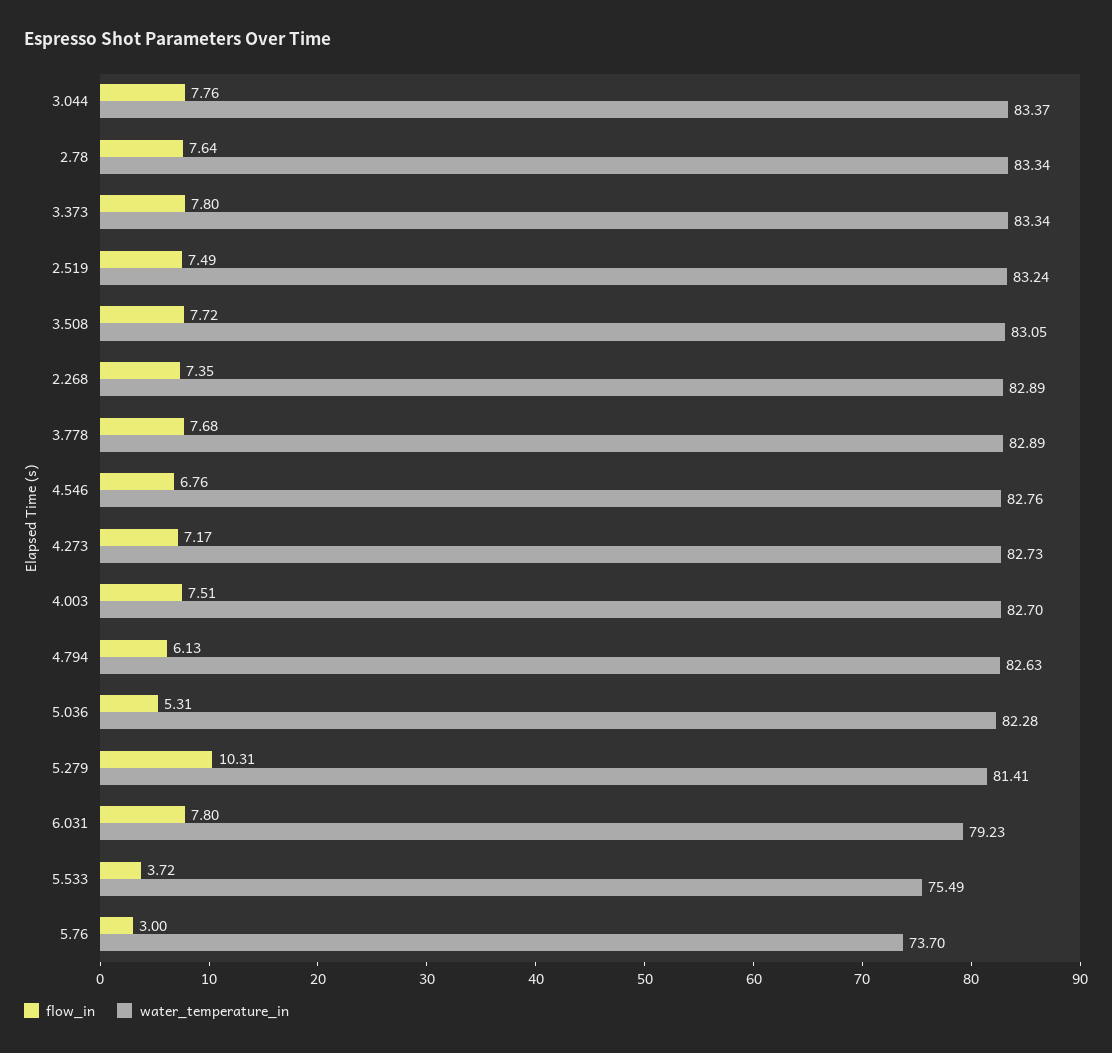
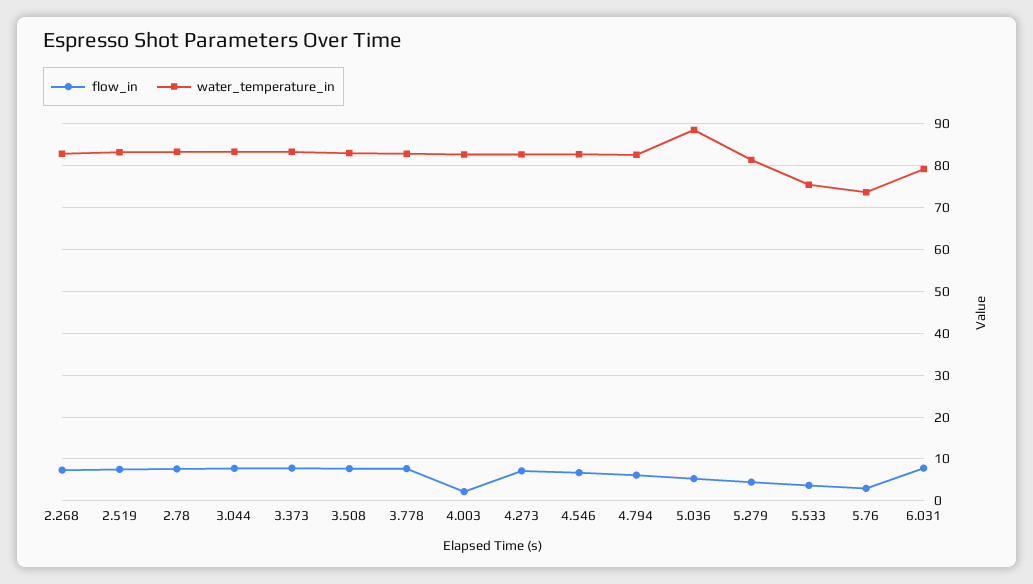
flow_in, 4.003: 7.51 -> 2
water_temperature_in, 5.036: 82.28 -> 88
flow_in, 5.279: 10.31 -> 4

